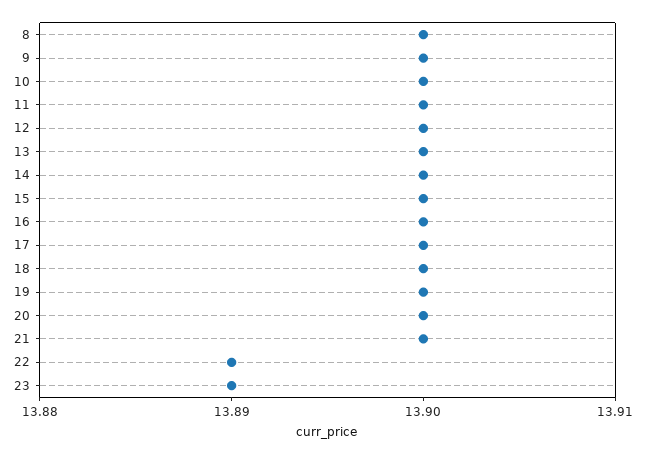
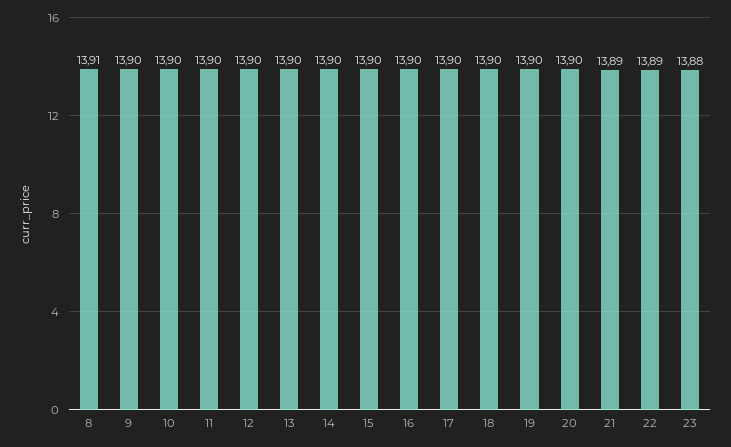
8: 13.9 -> 13.91
21: 13.9 -> 13.89
23: 13.89 -> 13.88

